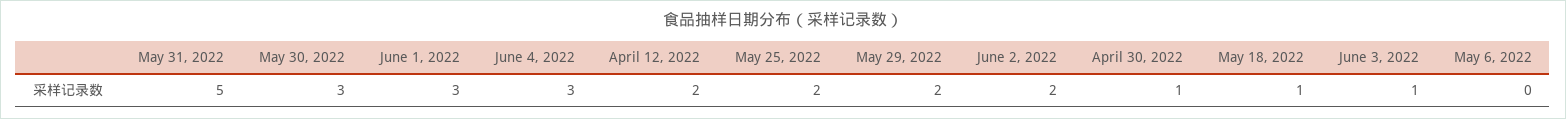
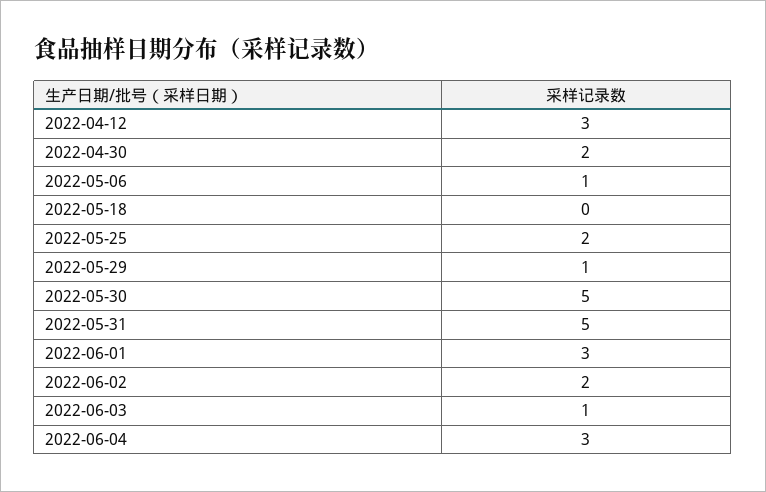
May 30, 2022: 3 -> 5
April 12, 2022: 2 -> 3
May 29, 2022: 2 -> 1
April 30, 2022: 1 -> 2
May 18, 2022: 1 -> 0
May 6, 2022: 0 -> 1

